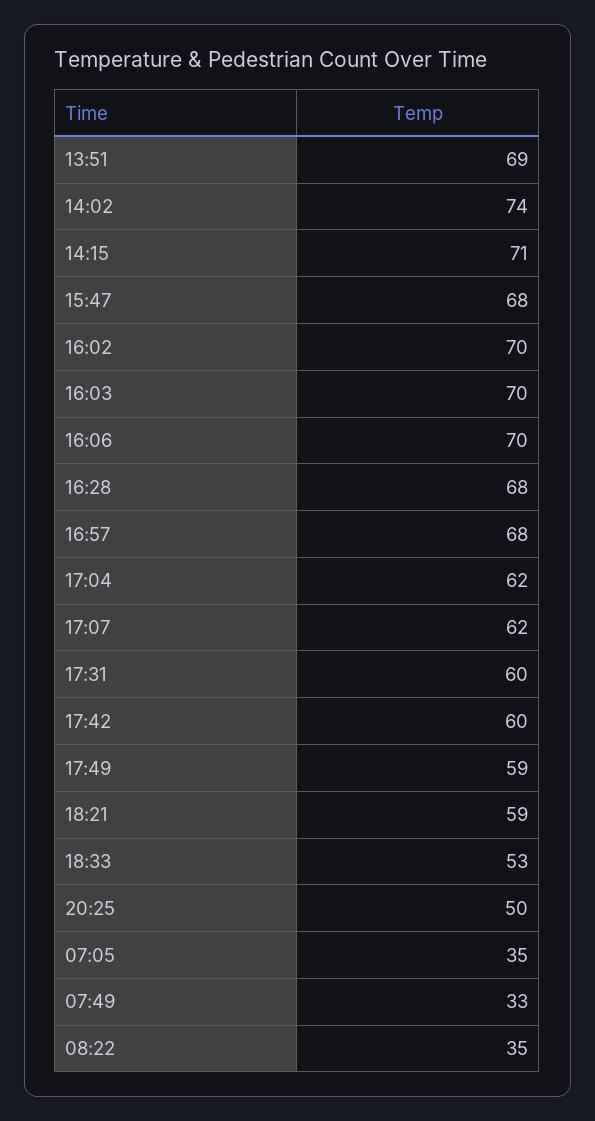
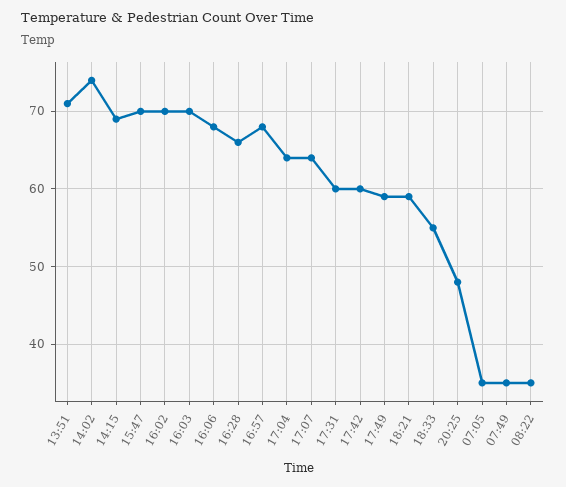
13:51: 69 -> 71
14:15: 71 -> 69
15:47: 68 -> 70
16:06: 70 -> 68
16:28: 68 -> 66
17:04: 62 -> 64
17:07: 62 -> 64
18:33: 53 -> 55
20:25: 50 -> 48
07:49: 33 -> 35

